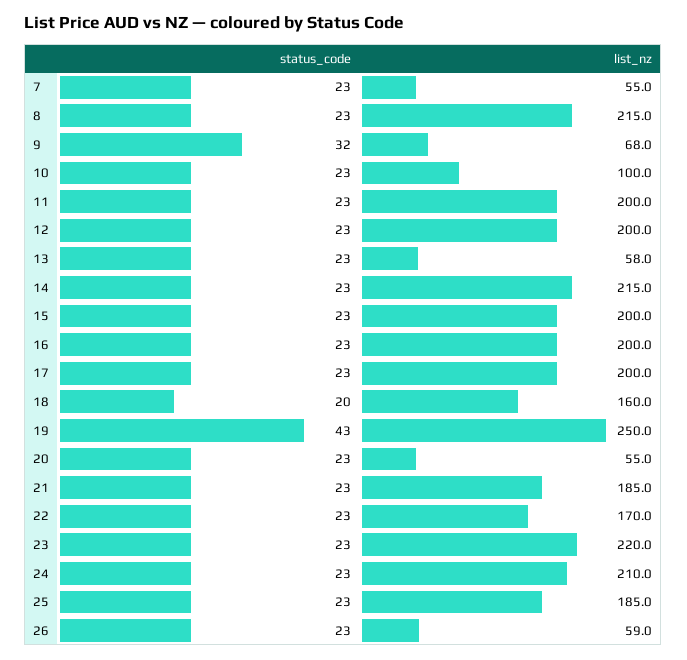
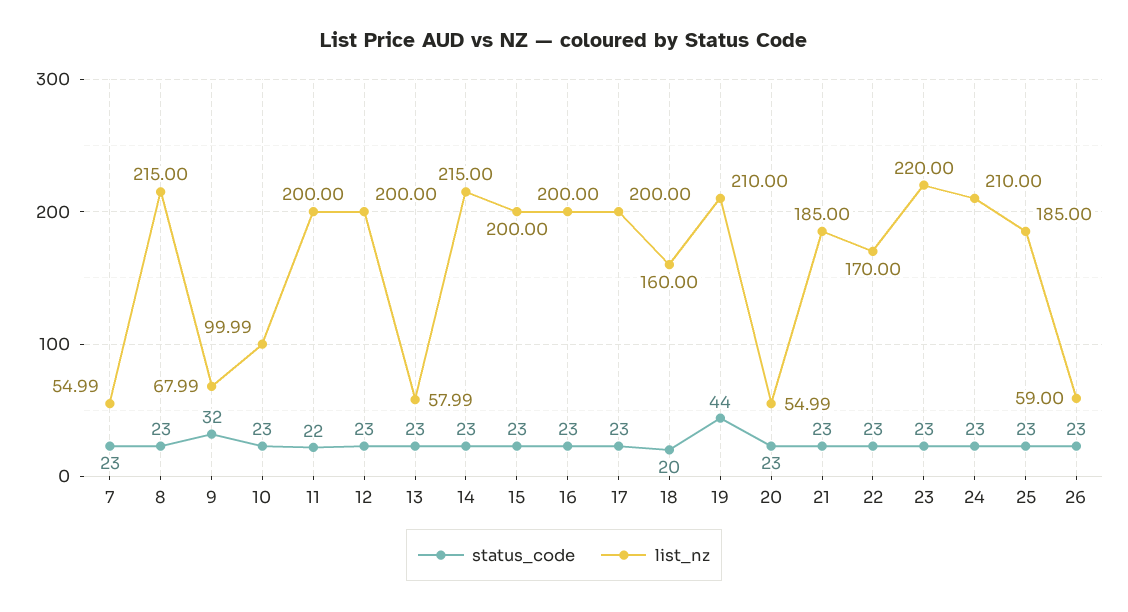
status_code, 11: 23 -> 22
status_code, 19: 43 -> 44
list_nz, 19: 250 -> 210

